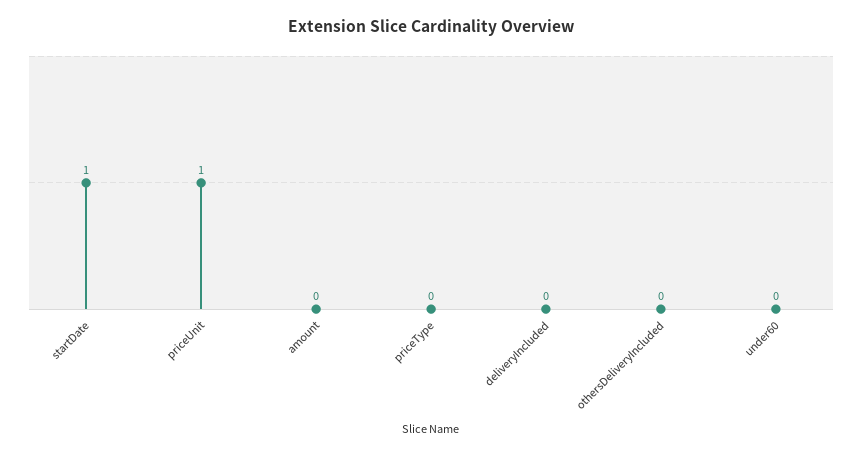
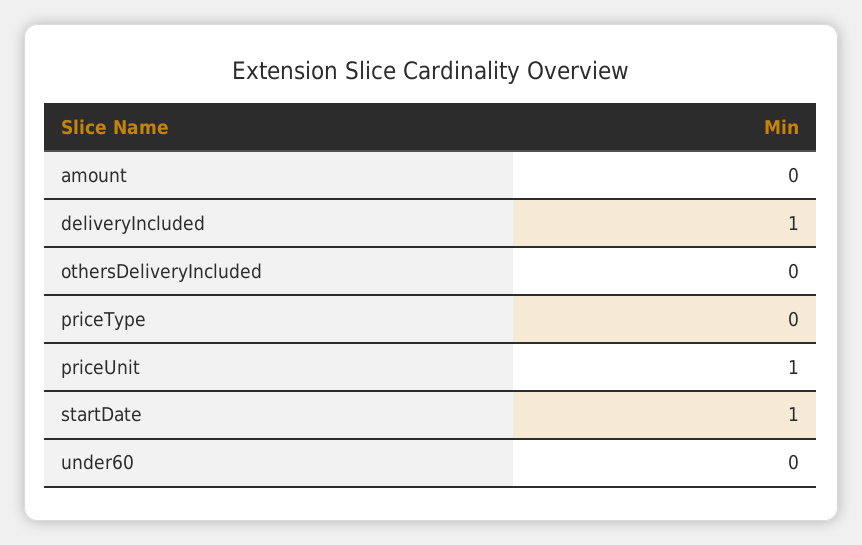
deliveryIncluded: 0 -> 1

